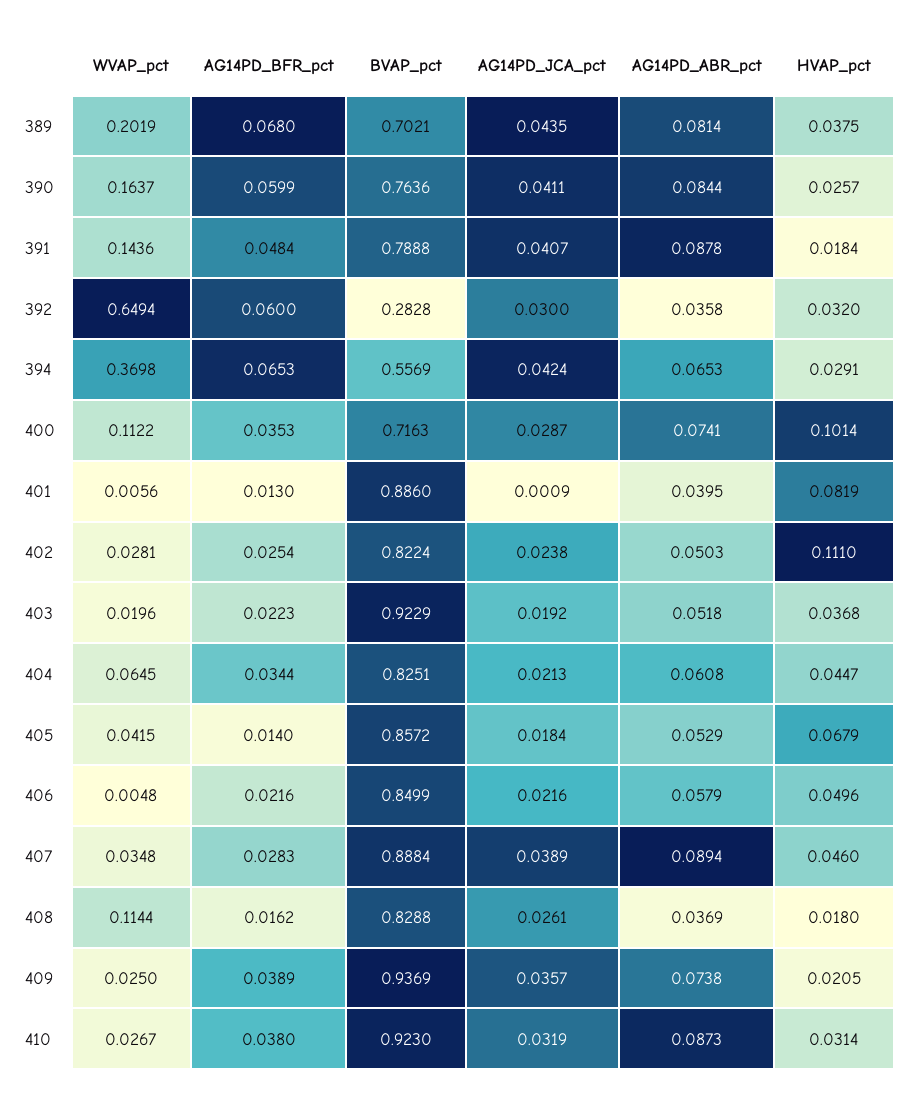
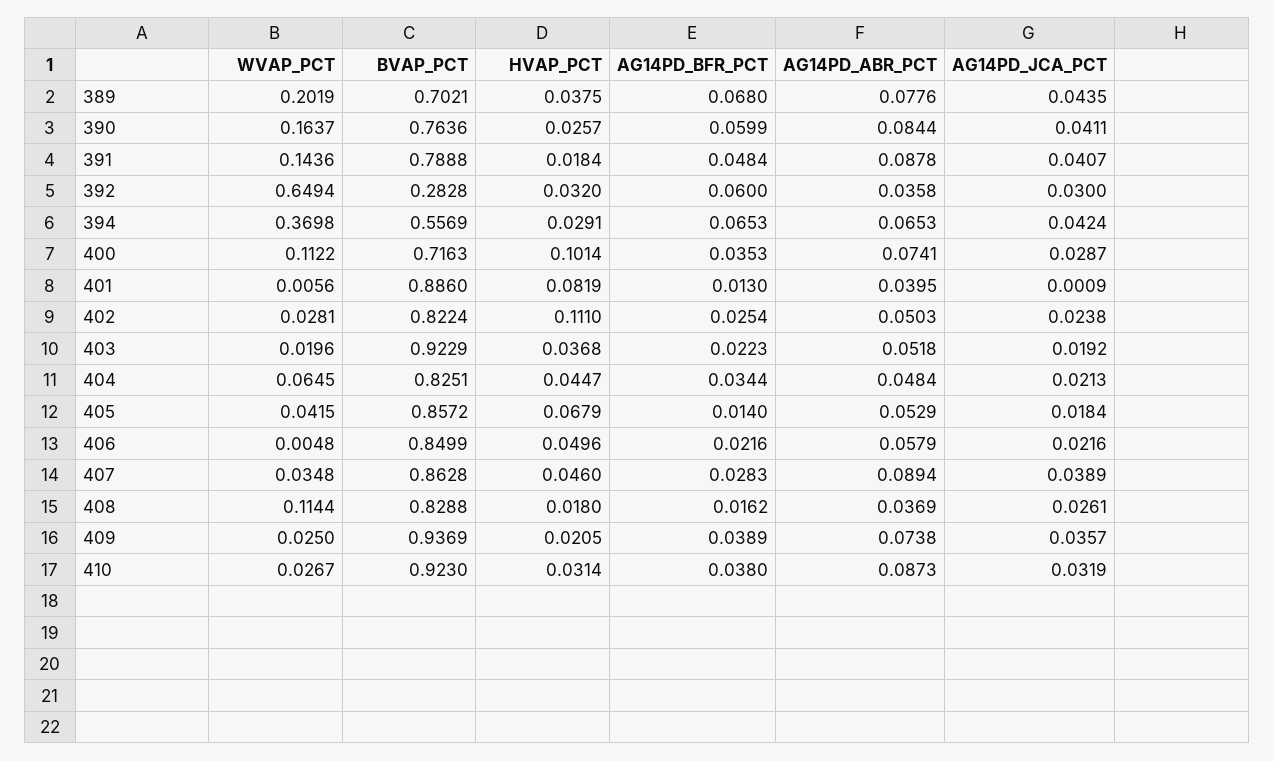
AG14PD_ABR_pct, 389: 0.0814 -> 0.0776
AG14PD_ABR_pct, 404: 0.0608 -> 0.0484
BVAP_pct, 407: 0.8884 -> 0.8628

